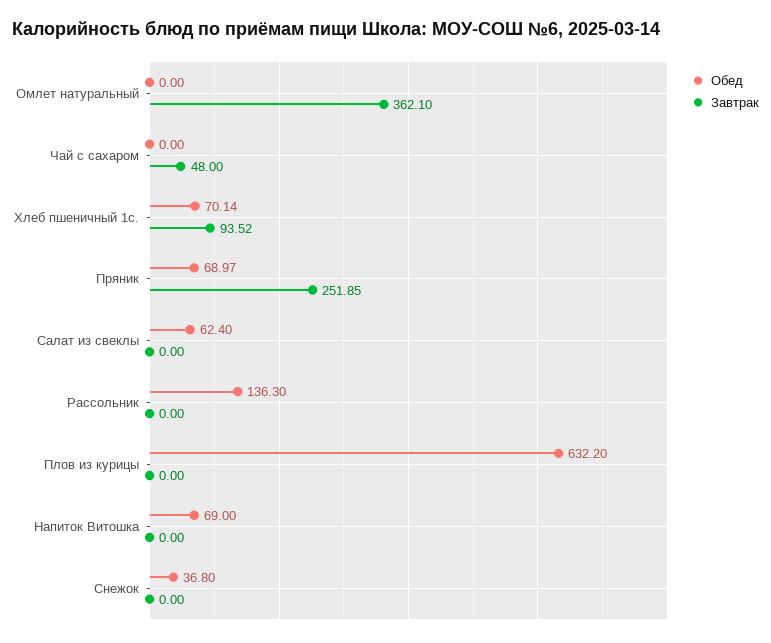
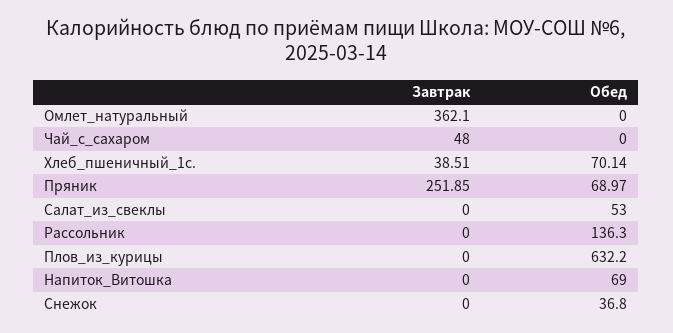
Завтрак, Хлеб пшеничный 1с.: 93.52 -> 38.51
Обед, Салат из свеклы: 62.4 -> 53

